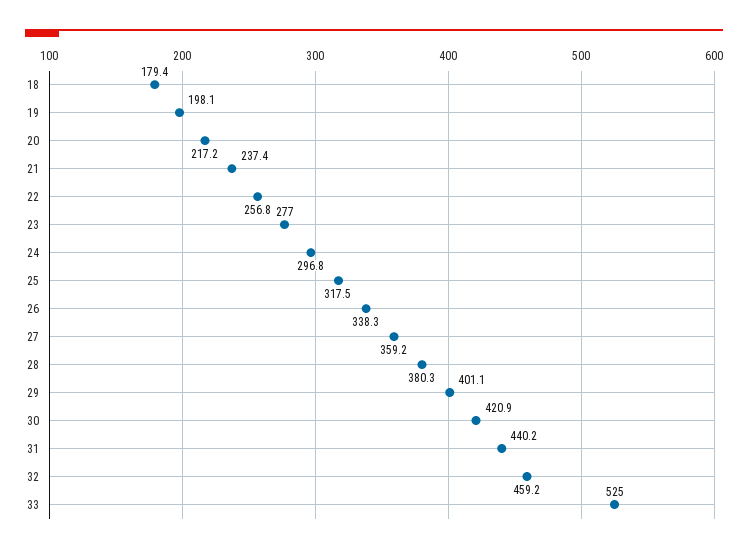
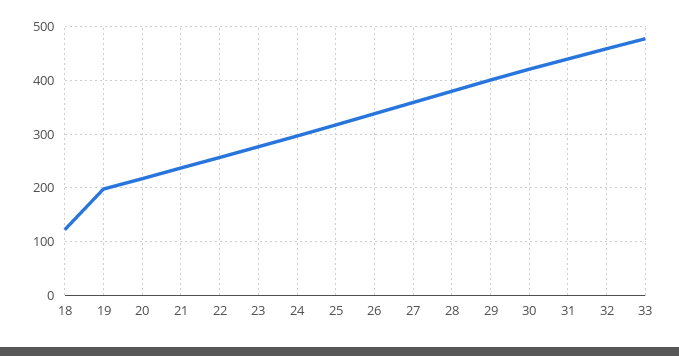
18: 179.4 -> 120
33: 525 -> 480

